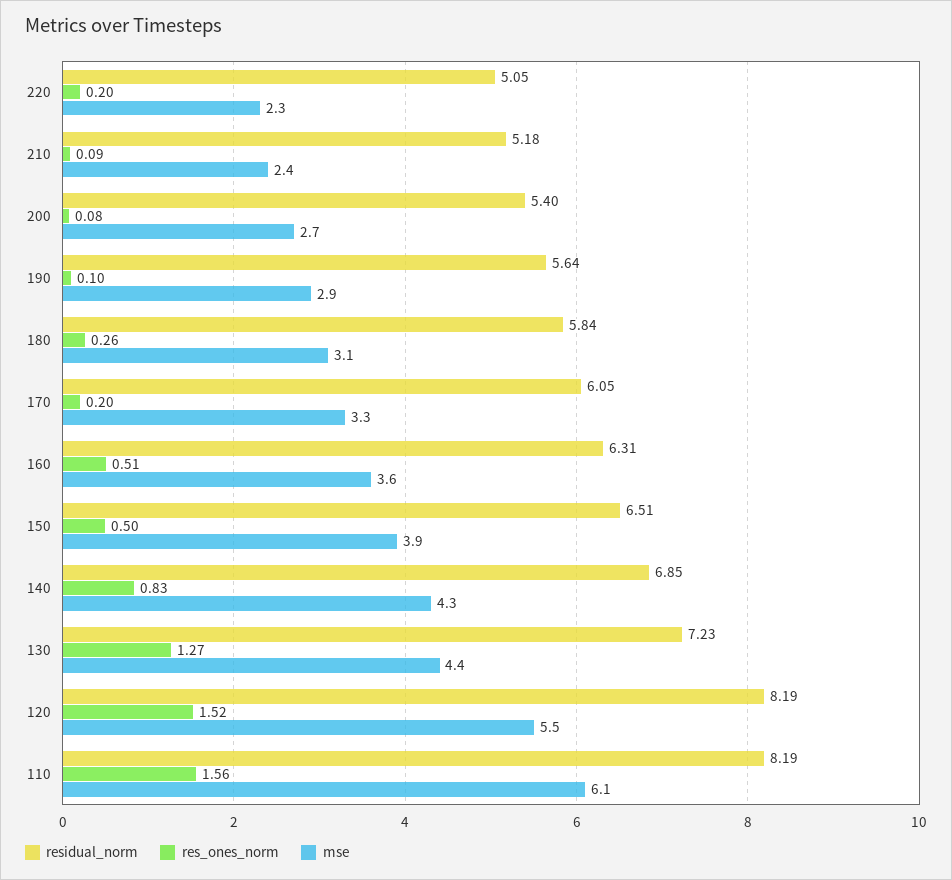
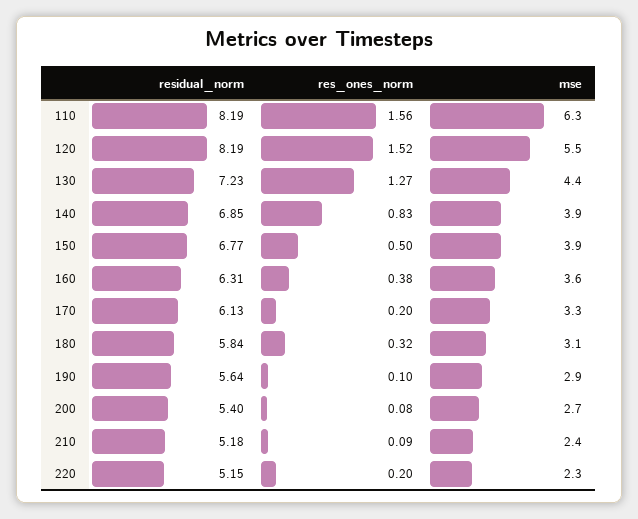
residual_norm, 220: 5.05 -> 5.15
res_ones_norm, 180: 0.26 -> 0.32
residual_norm, 170: 6.05 -> 6.13
res_ones_norm, 160: 0.51 -> 0.38
residual_norm, 150: 6.51 -> 6.77
mse, 140: 4.3 -> 3.9
mse, 110: 6.1 -> 6.3

